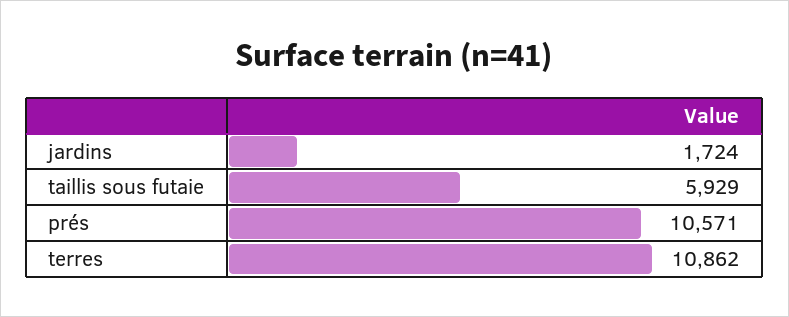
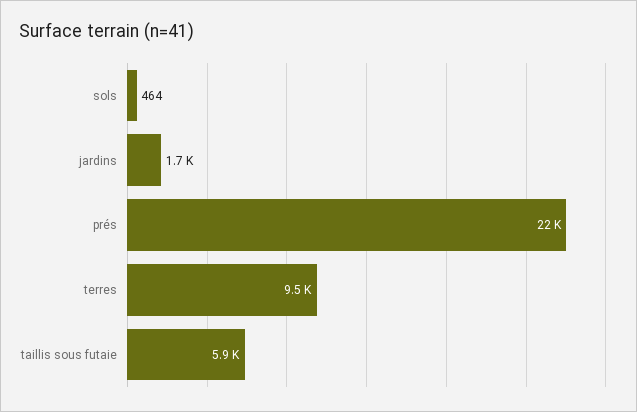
prés: 10571 -> 22000
terres: 10862 -> 9500
sols: none -> 464

